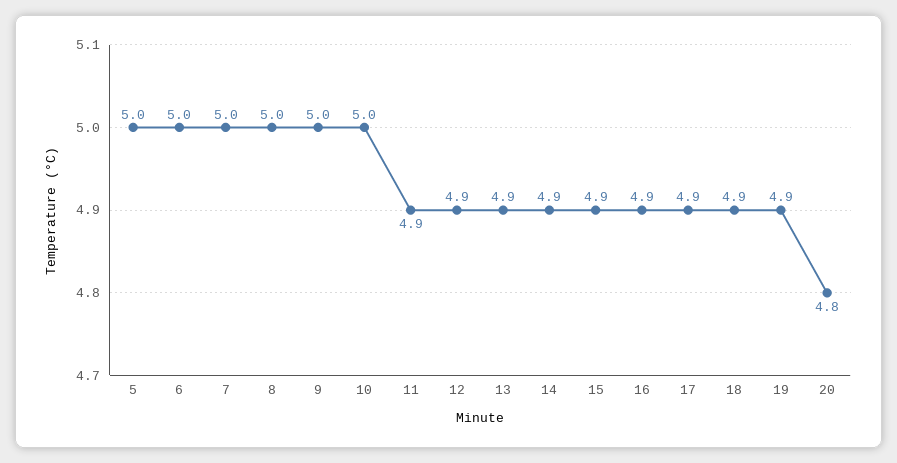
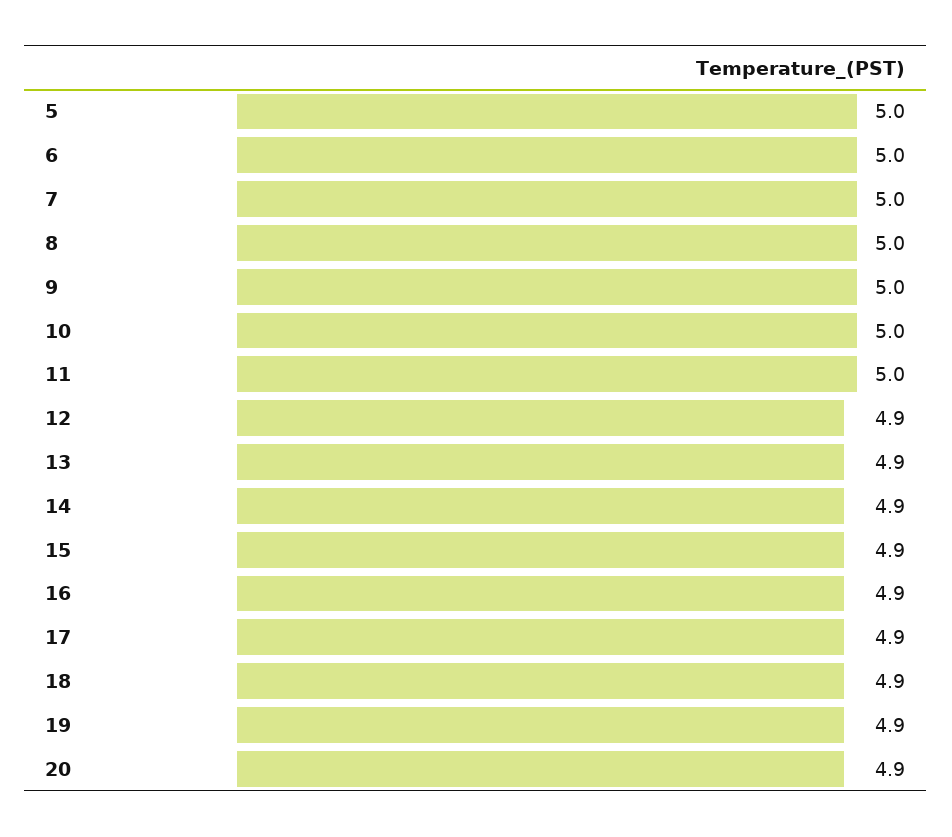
11: 4.9 -> 5
20: 4.8 -> 4.9

